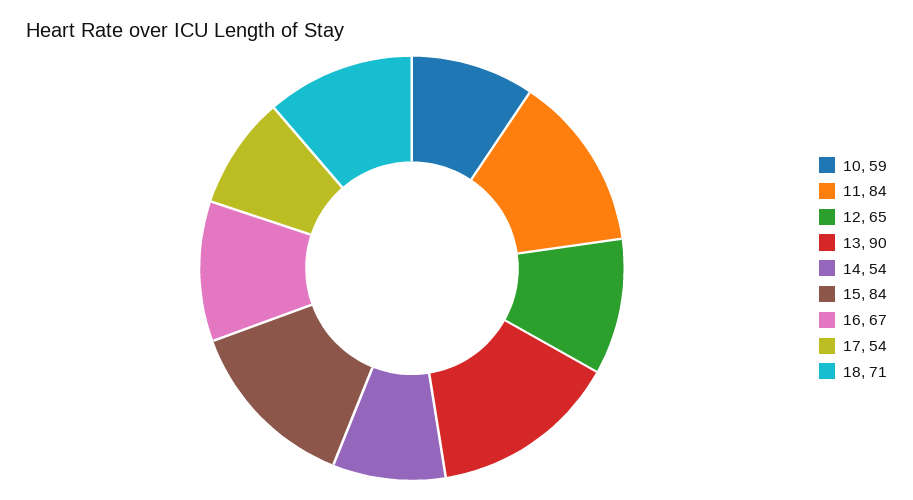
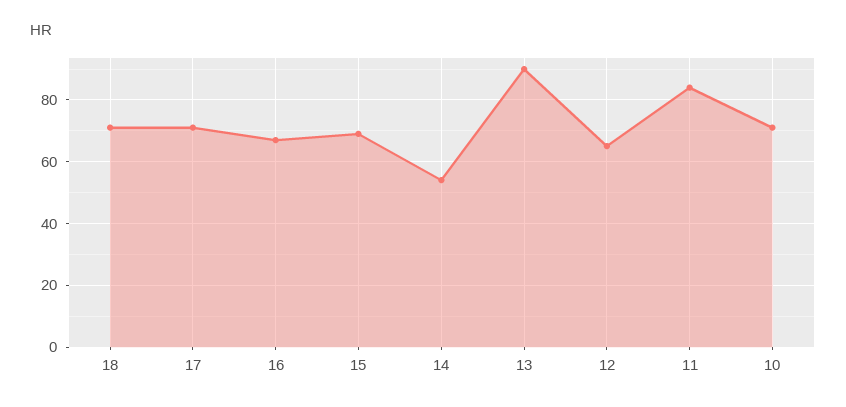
10: 59 -> 70
15: 84 -> 70
17: 54 -> 70

